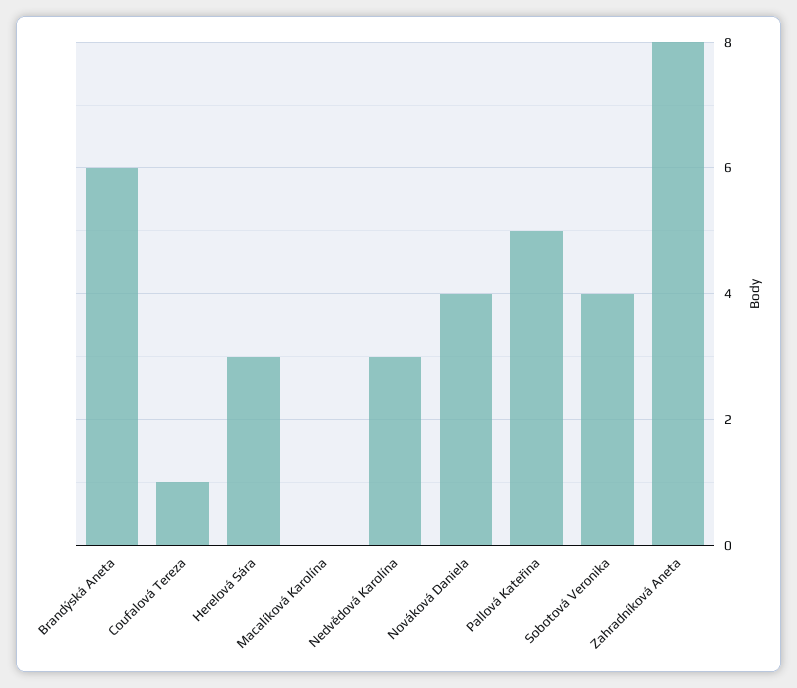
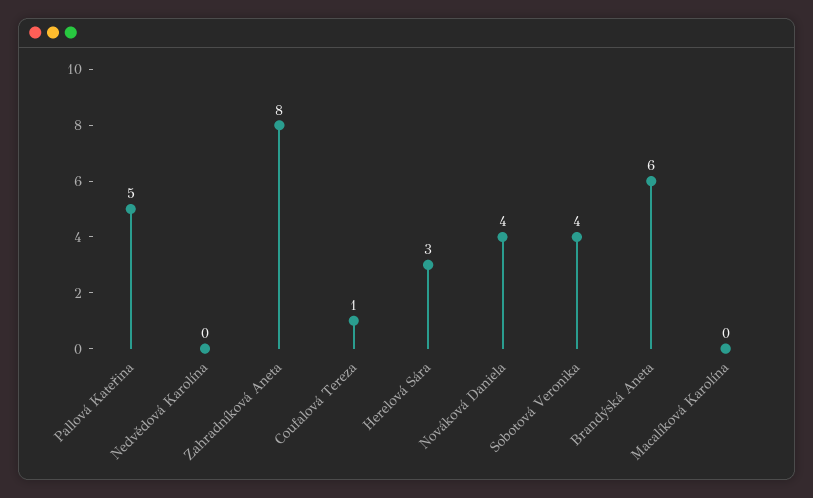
Nedvědová Karolína: 3 -> 0

